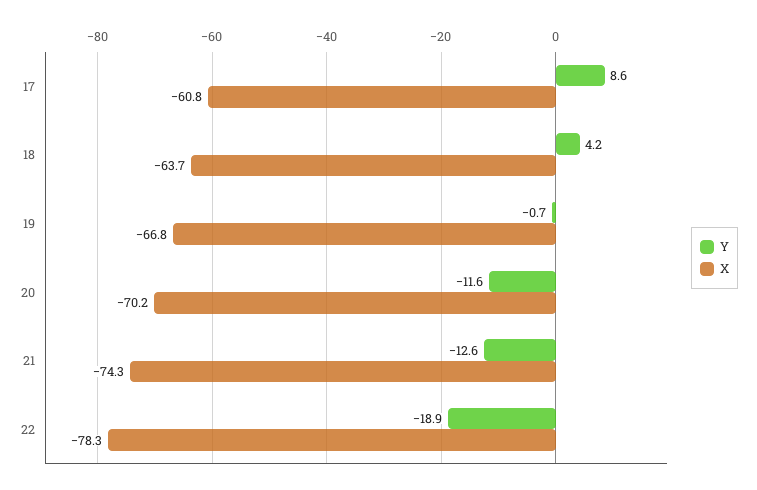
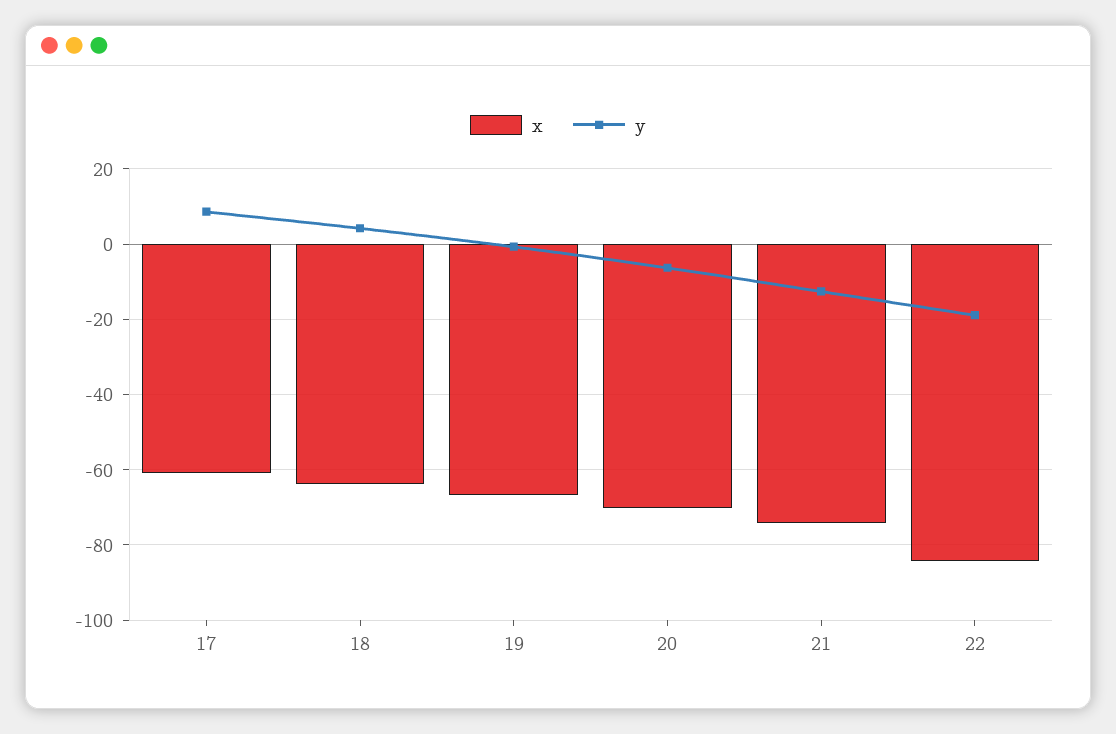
Y, 20: -11.6 -> -6
X, 22: -78.3 -> -84

